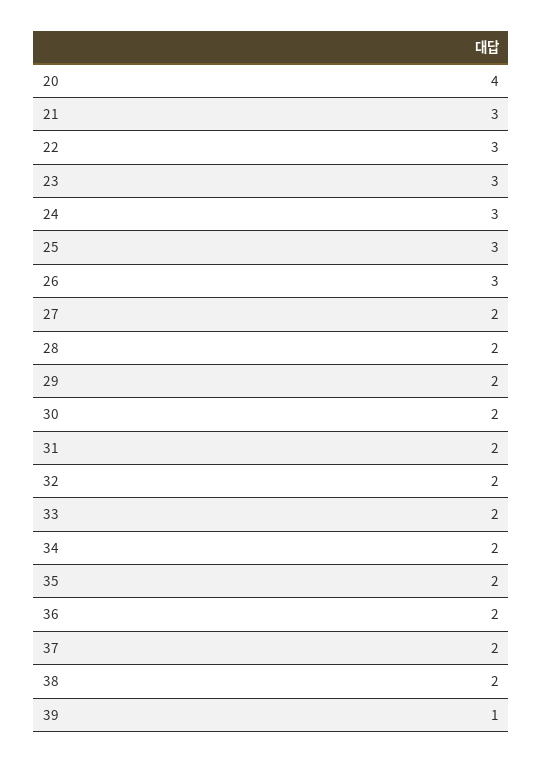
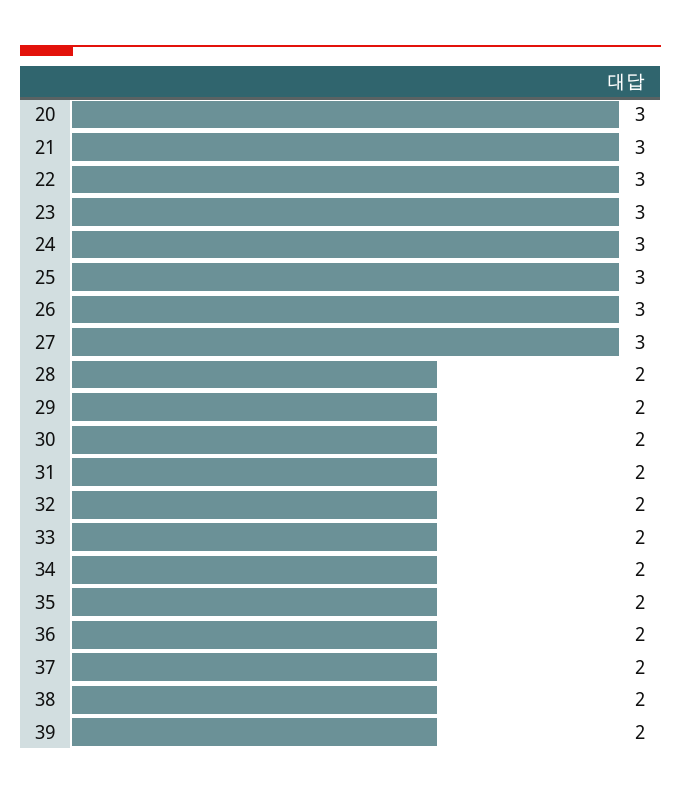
20: 4 -> 3
27: 2 -> 3
39: 1 -> 2

